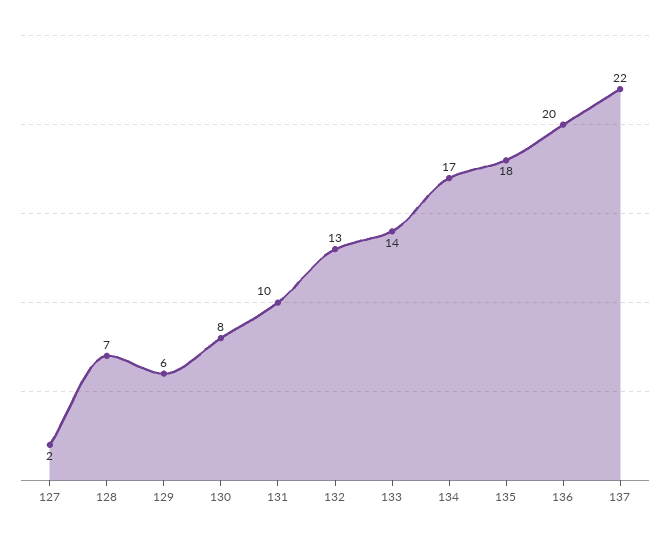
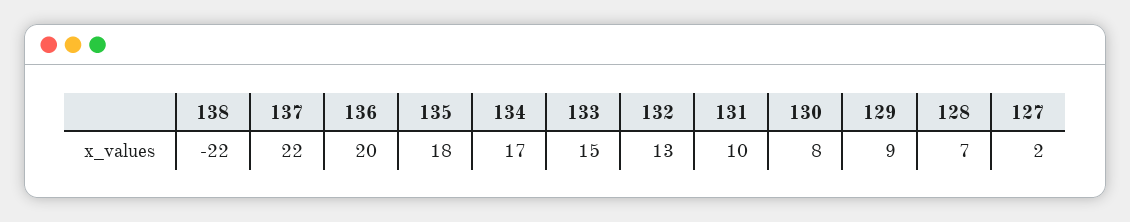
129: 6 -> 9
133: 14 -> 15
138: none -> -22

